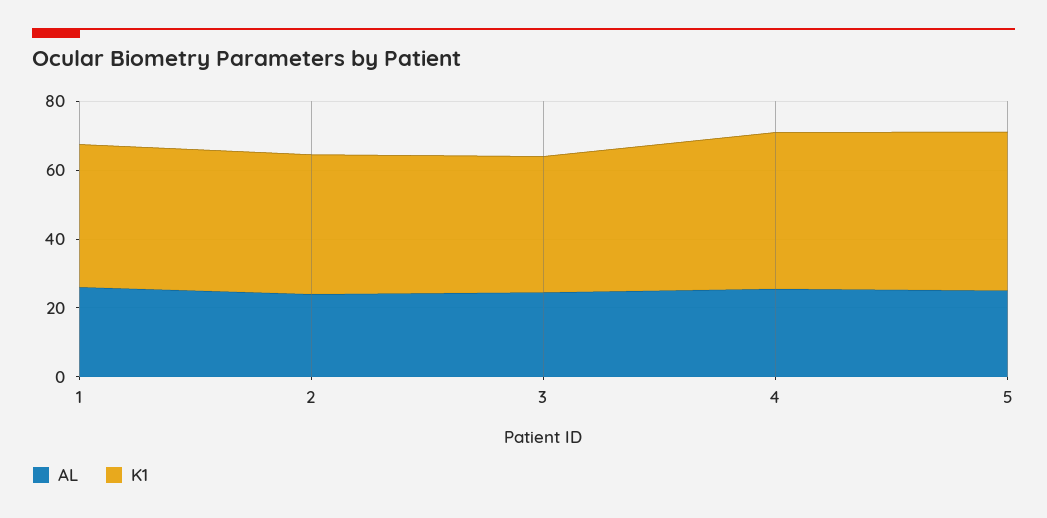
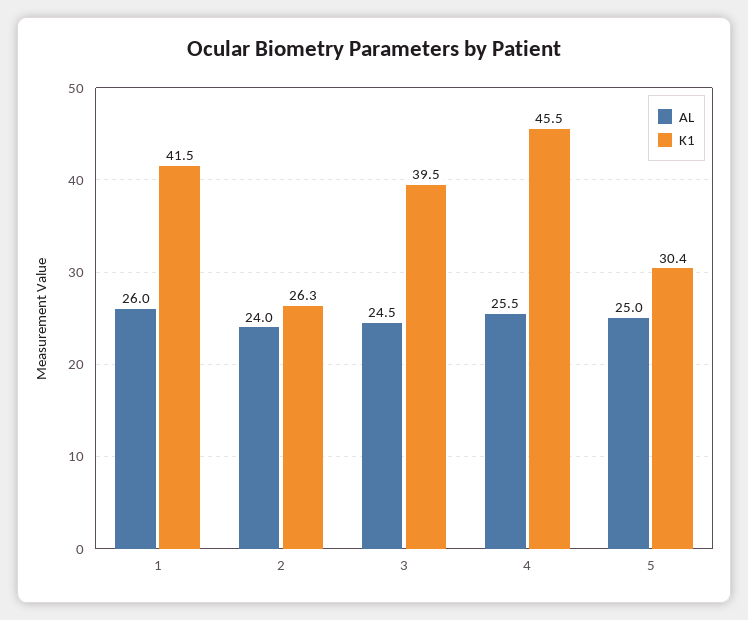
K1, 2: 40 -> 26.3
K1, 5: 45 -> 30.4

